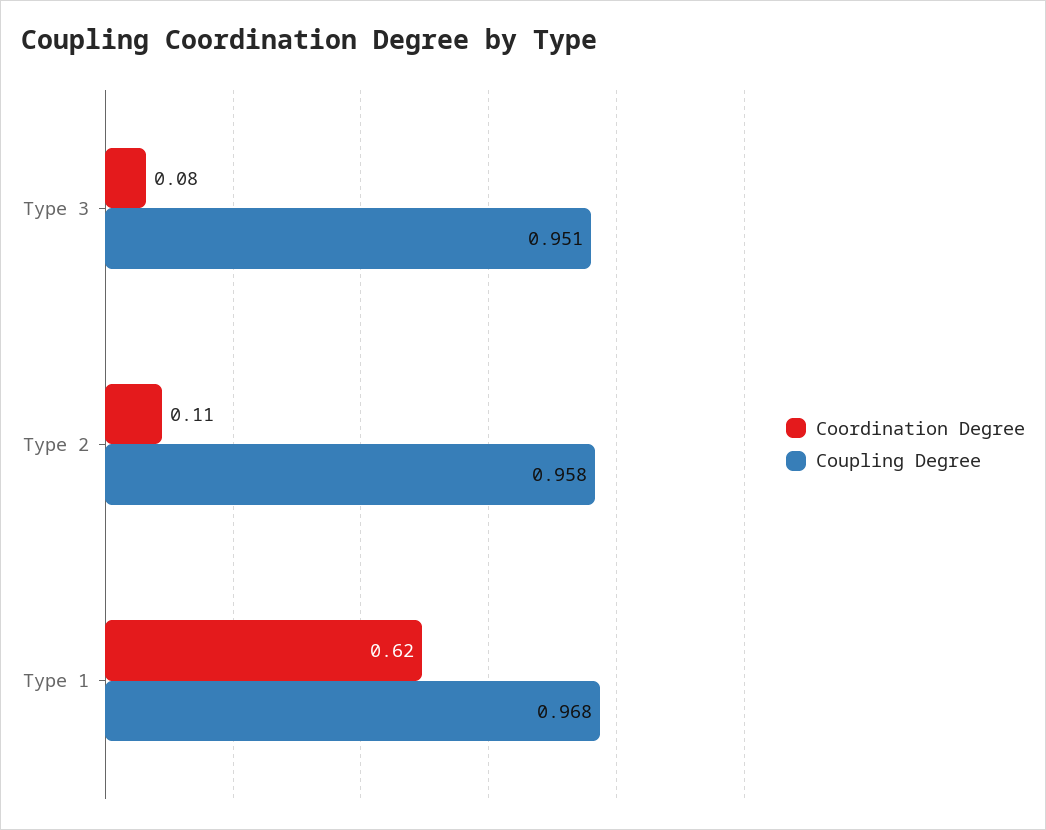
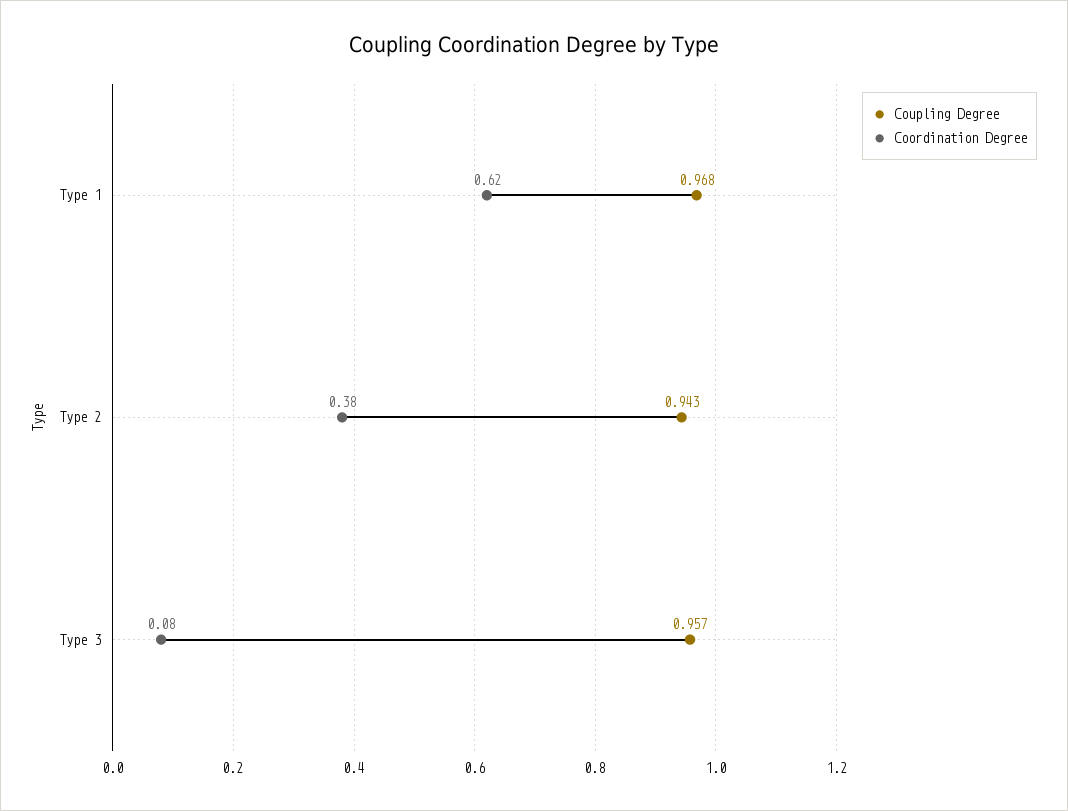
Coupling Degree, Type 3: 0.951 -> 0.957
Coordination Degree, Type 2: 0.11 -> 0.38
Coupling Degree, Type 2: 0.958 -> 0.943

